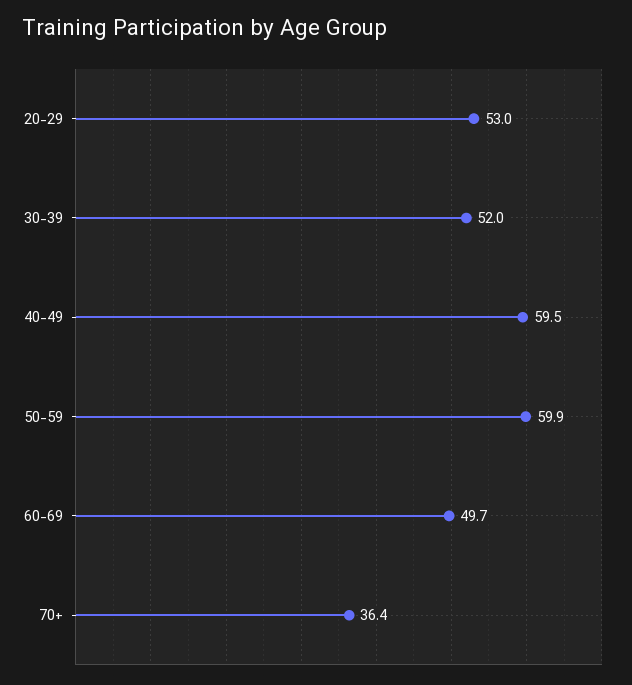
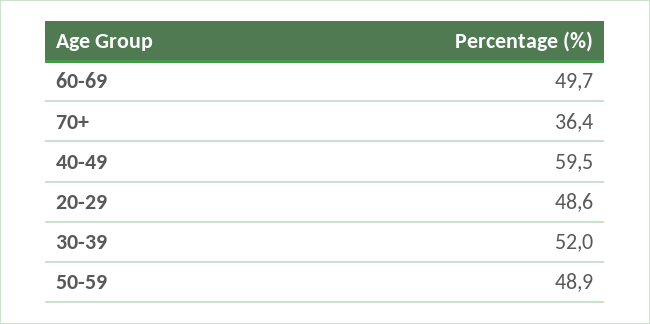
20-29: 53 -> 48.6
50-59: 59.9 -> 48.9

